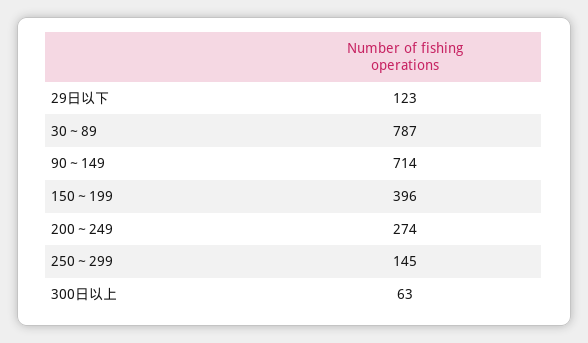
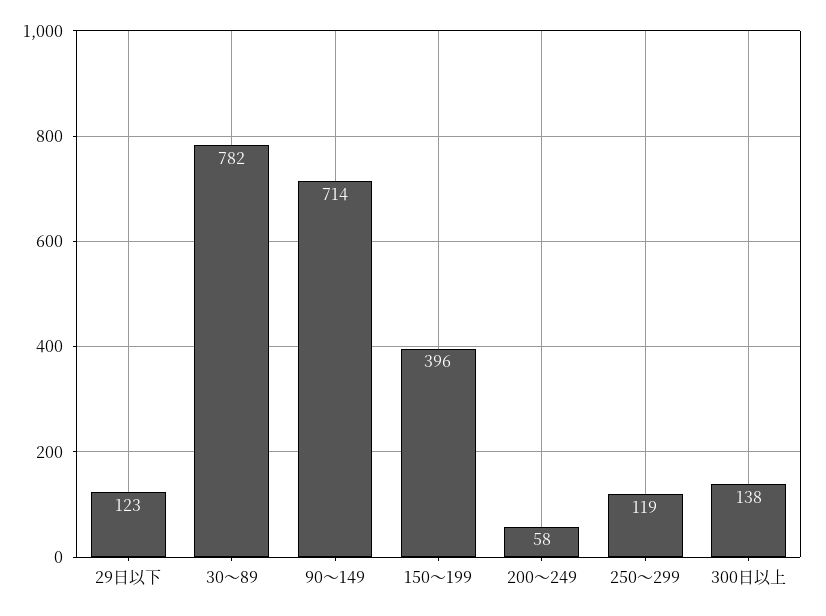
30～89: 787 -> 782
200～249: 274 -> 58
250～299: 145 -> 119
300日以上: 63 -> 138

